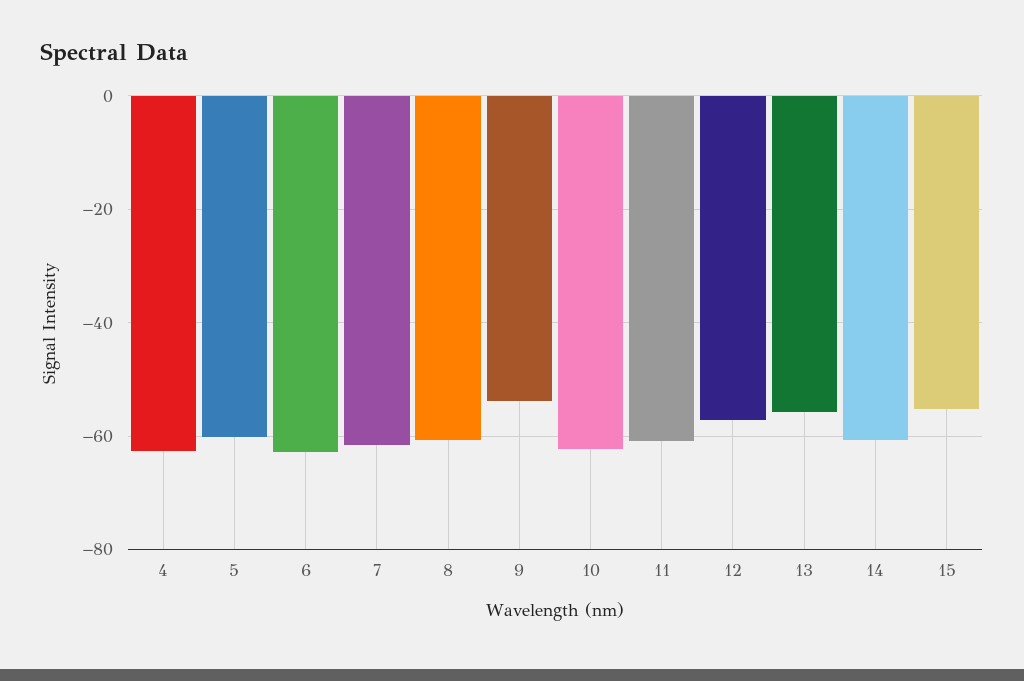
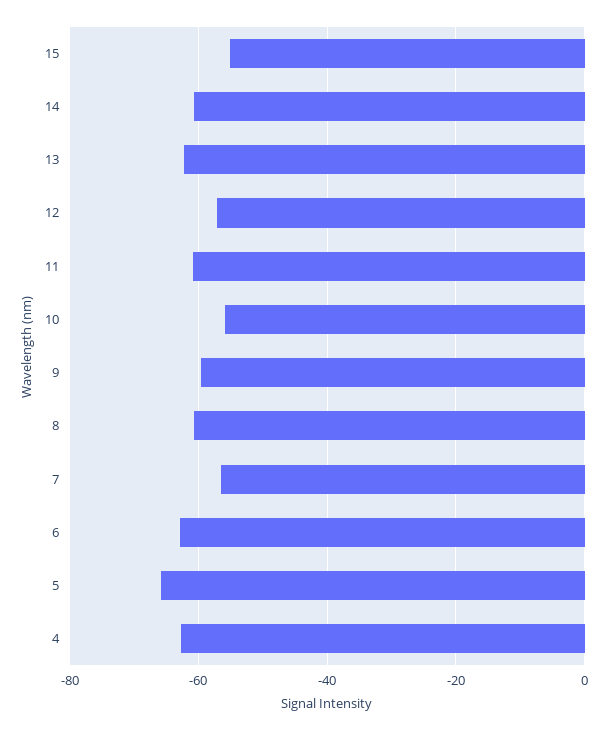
5: -60 -> -66
7: -62 -> -56
9: -54 -> -60
10: -62 -> -56
13: -56 -> -62

